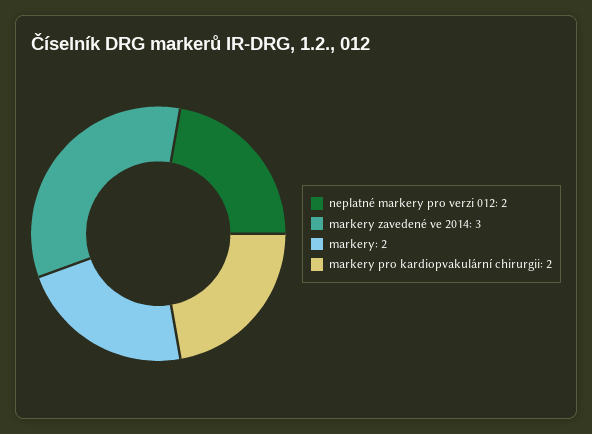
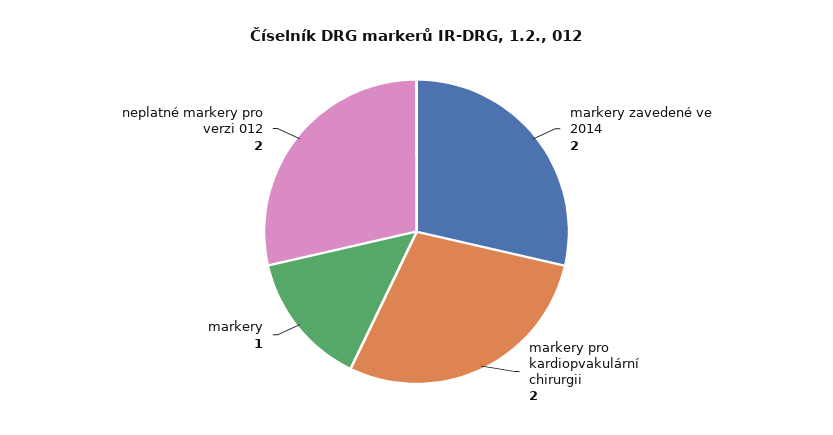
markery zavedené ve 2014: 3 -> 2
markery: 2 -> 1

